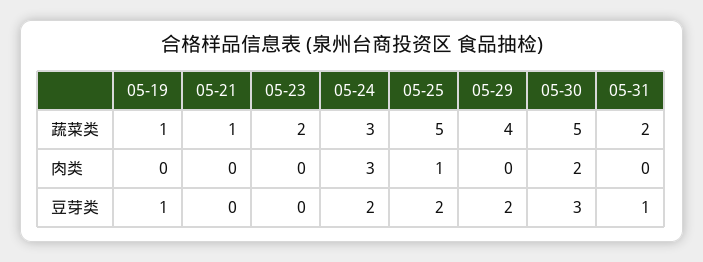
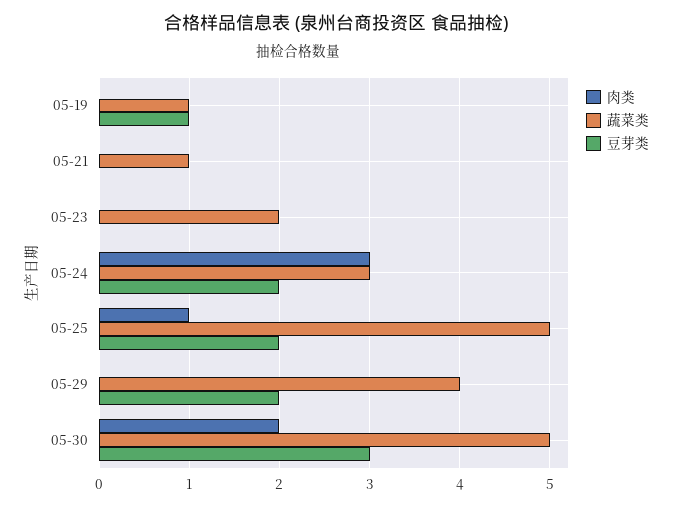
蔬菜类, 05-31: 2 -> none
肉类, 05-31: 0 -> none
豆芽类, 05-31: 1 -> none

